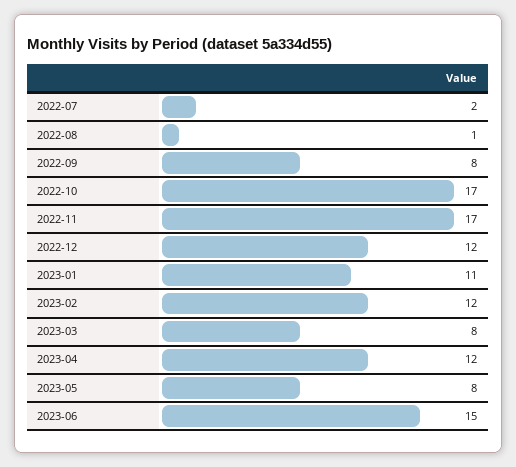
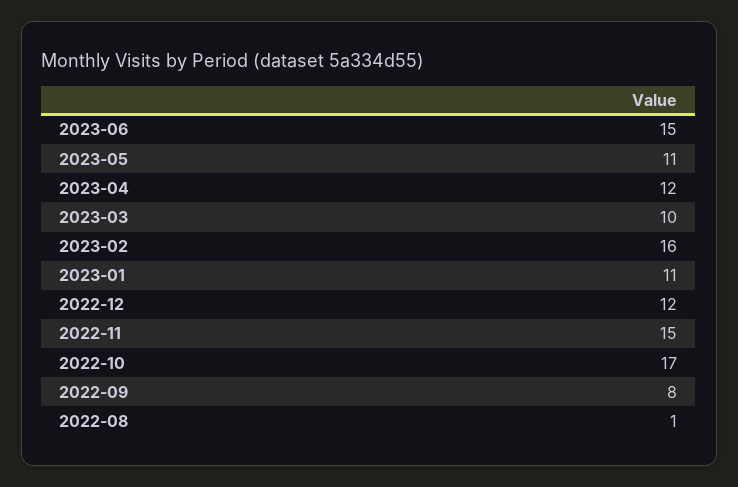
2022-07: 2 -> none
2022-11: 17 -> 15
2023-02: 12 -> 16
2023-03: 8 -> 10
2023-05: 8 -> 11

